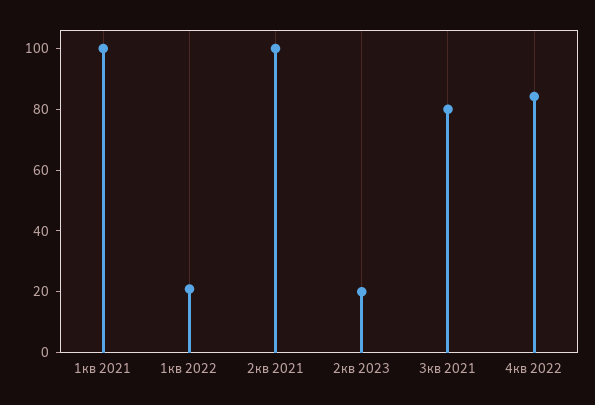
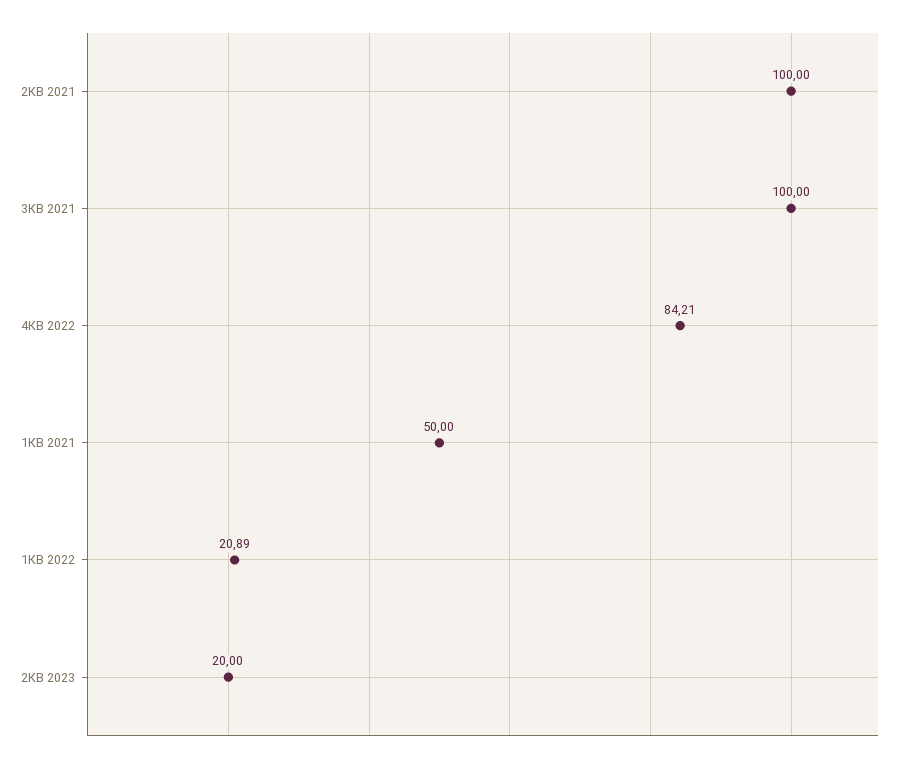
1кв 2021: 100 -> 50
3кв 2021: 80 -> 100

